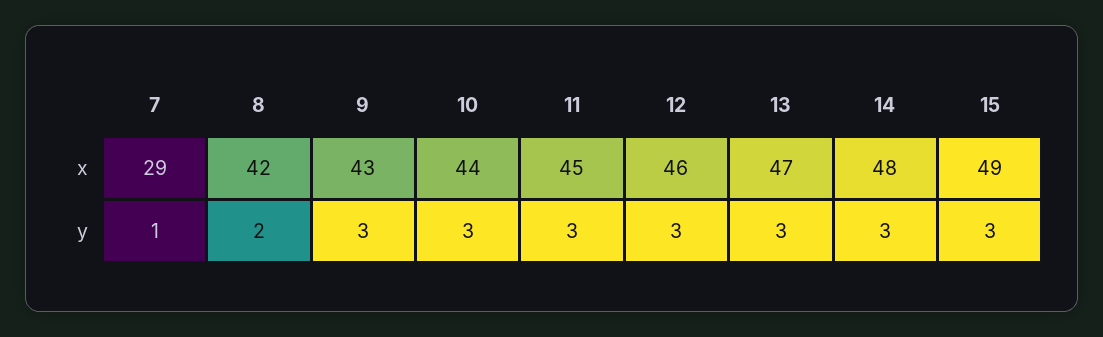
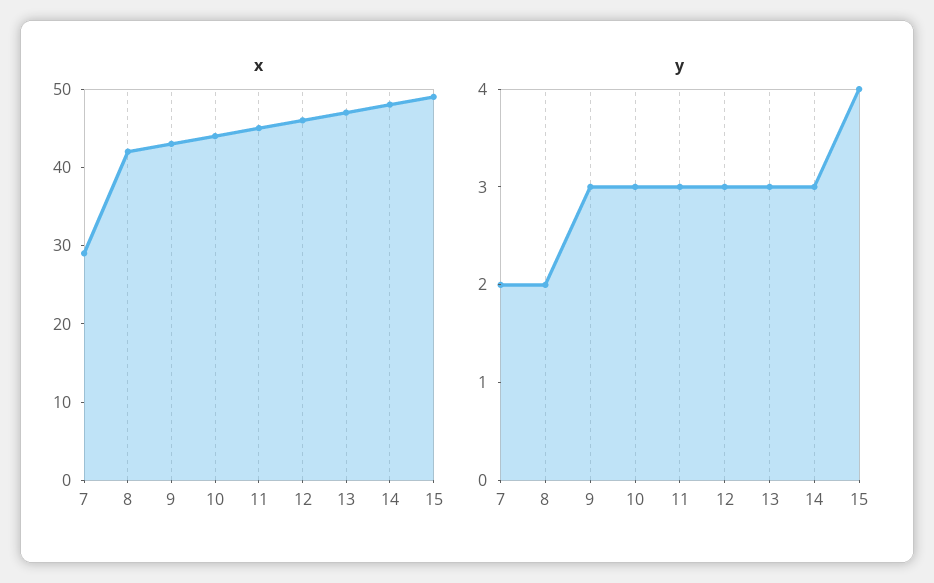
y, 7: 1 -> 2
y, 15: 3 -> 4

